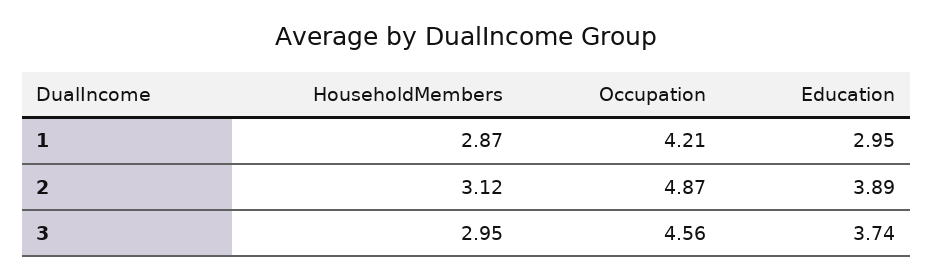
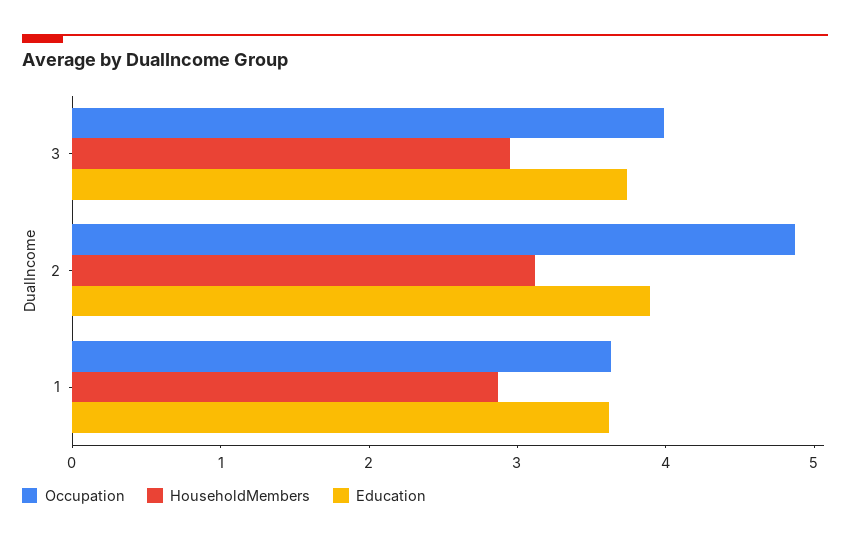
Occupation, 1: 4.21 -> 3.6
Education, 1: 2.95 -> 3.6
Occupation, 3: 4.56 -> 4

